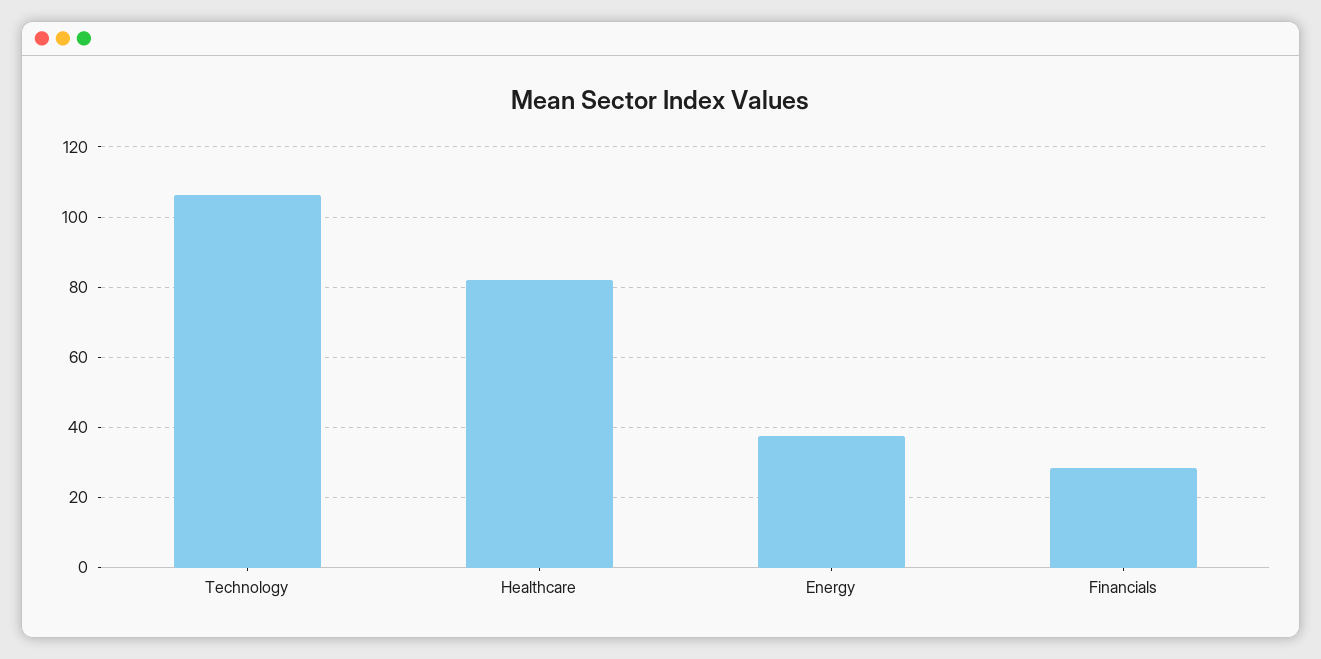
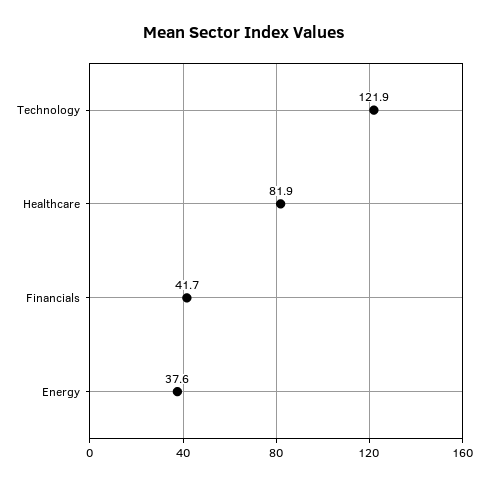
Technology: 106 -> 121.9
Financials: 28 -> 41.7

